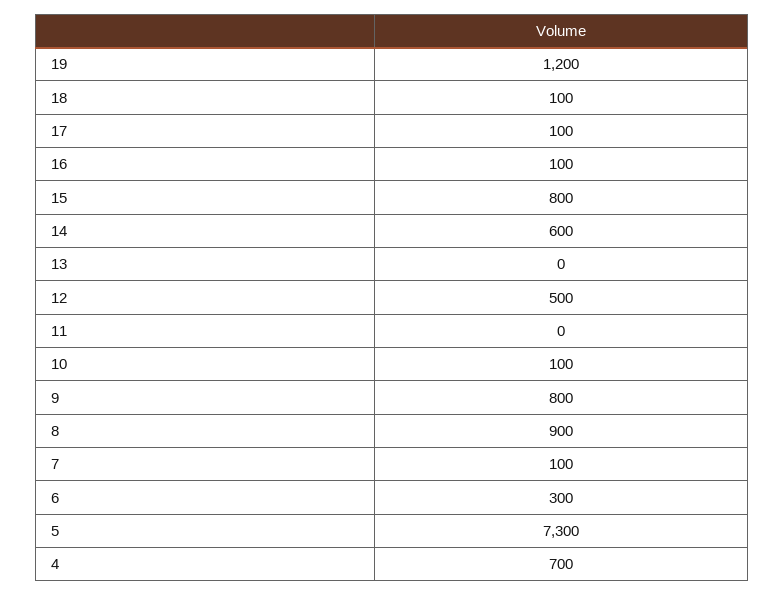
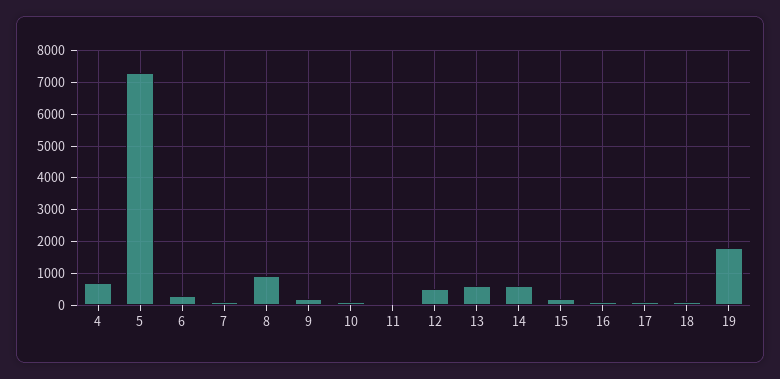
19: 1200 -> 1800
15: 800 -> 200
13: 0 -> 600
9: 800 -> 200

